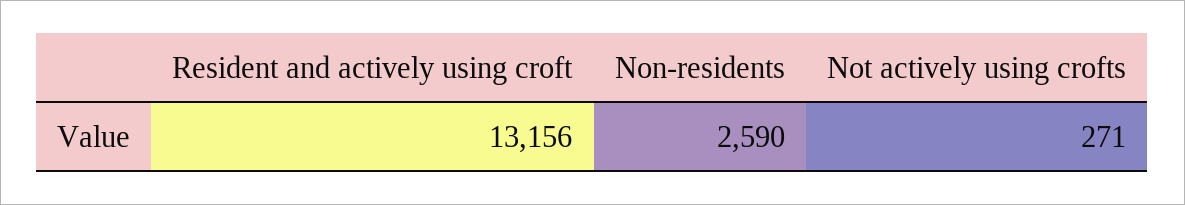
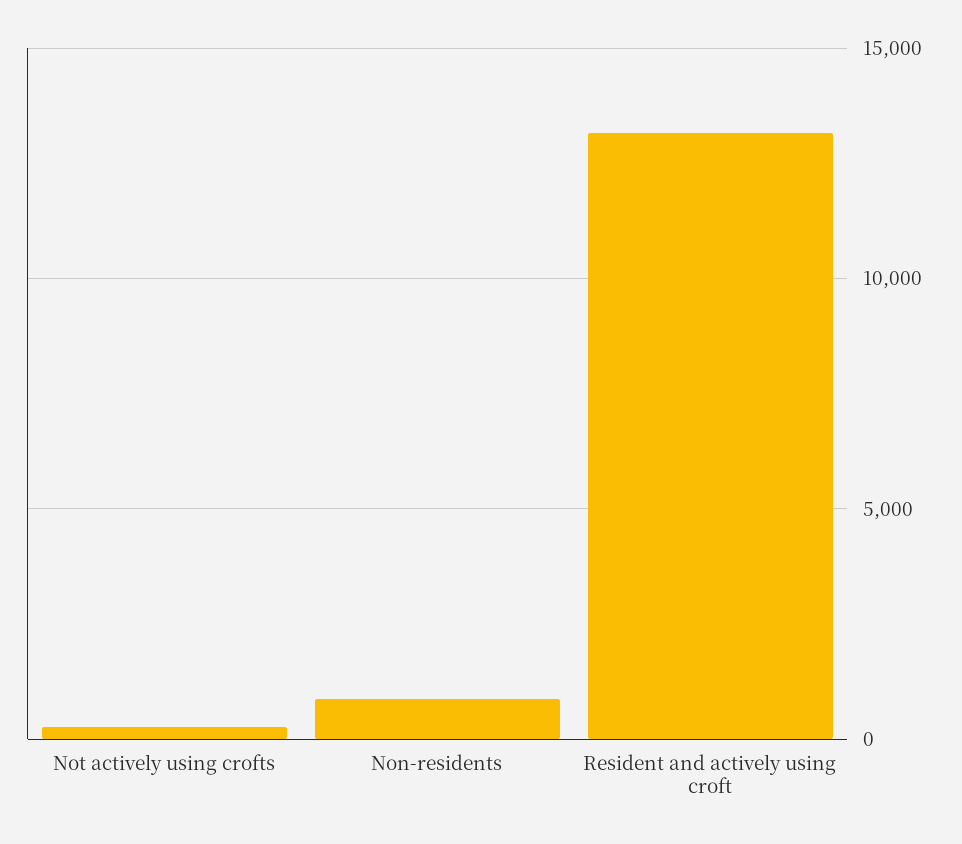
Non-residents: 2590 -> 1000

